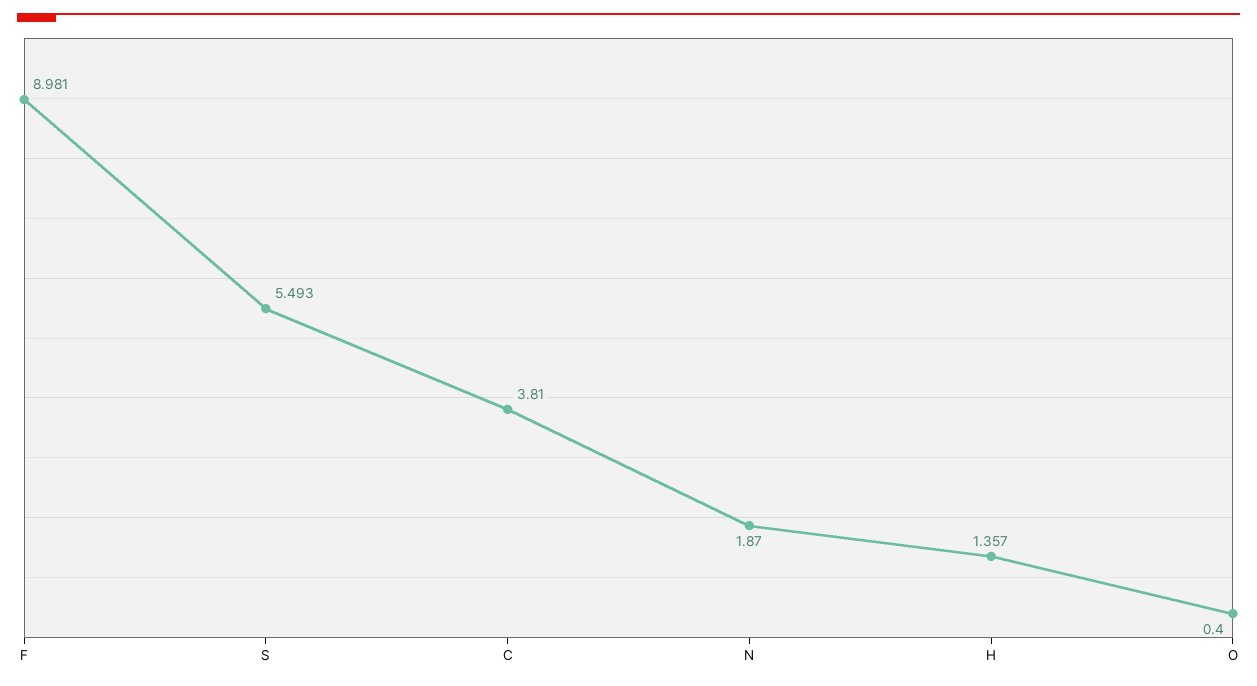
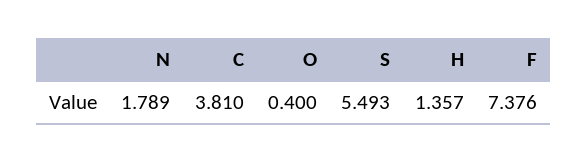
F: 8.981 -> 7.376
N: 1.87 -> 1.789

